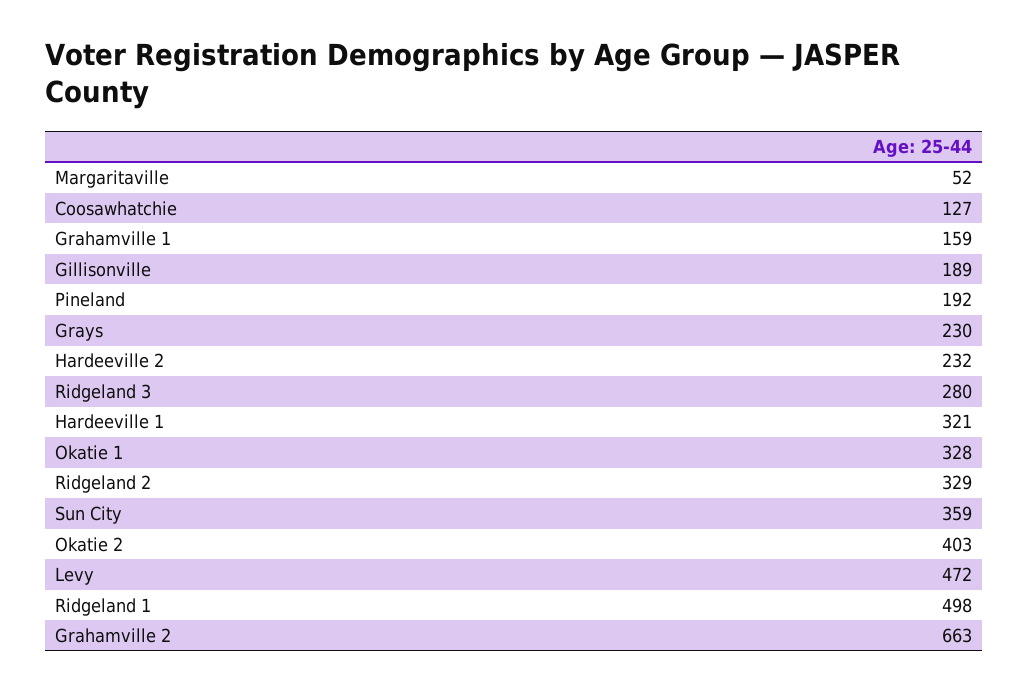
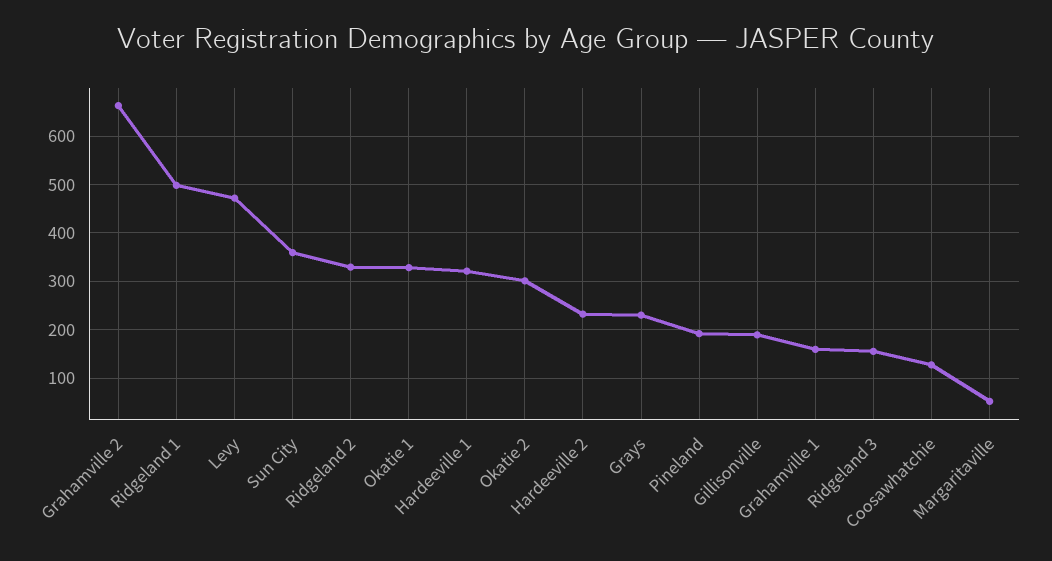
Ridgeland 3: 280 -> 160
Okatie 2: 403 -> 300

